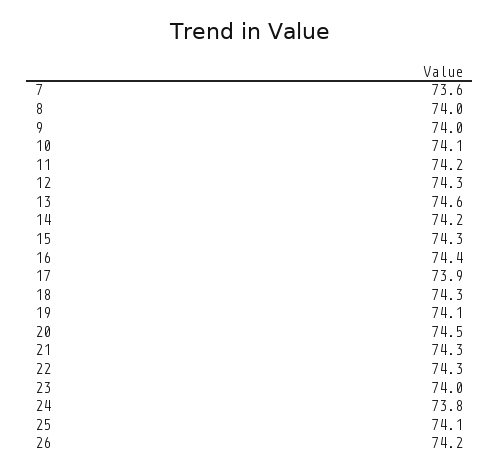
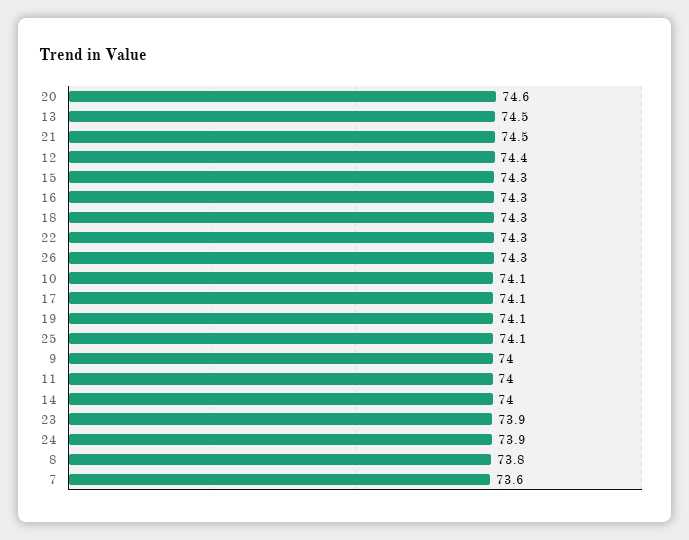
8: 74 -> 73.8
11: 74.2 -> 74
12: 74.3 -> 74.4
13: 74.6 -> 74.5
14: 74.2 -> 74
16: 74.4 -> 74.3
17: 73.9 -> 74.1
20: 74.5 -> 74.6
21: 74.3 -> 74.5
23: 74 -> 73.9
24: 73.8 -> 73.9
26: 74.2 -> 74.3

